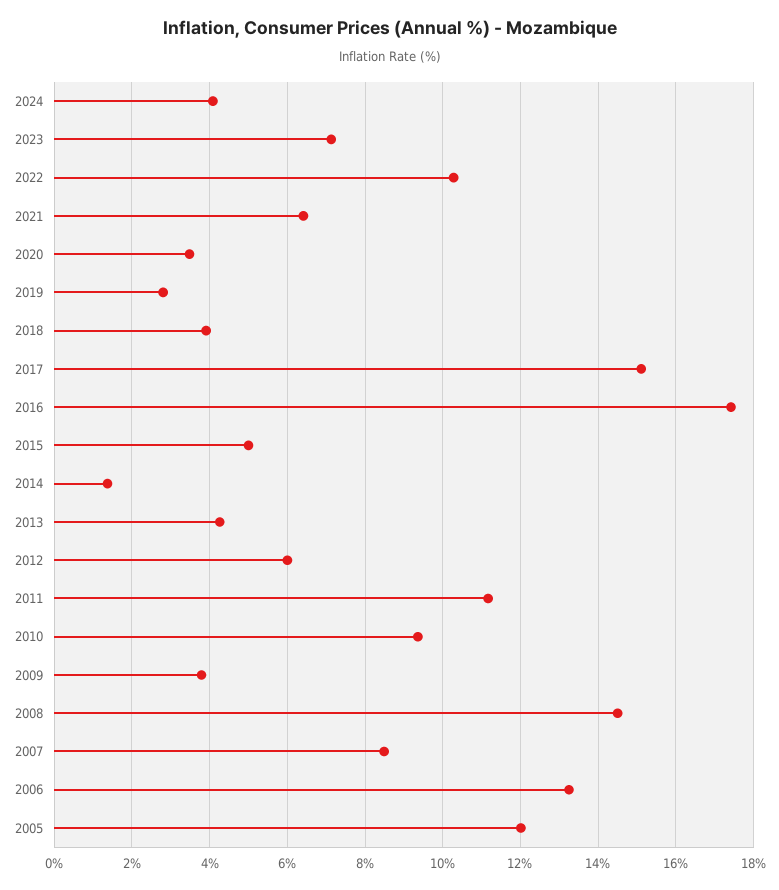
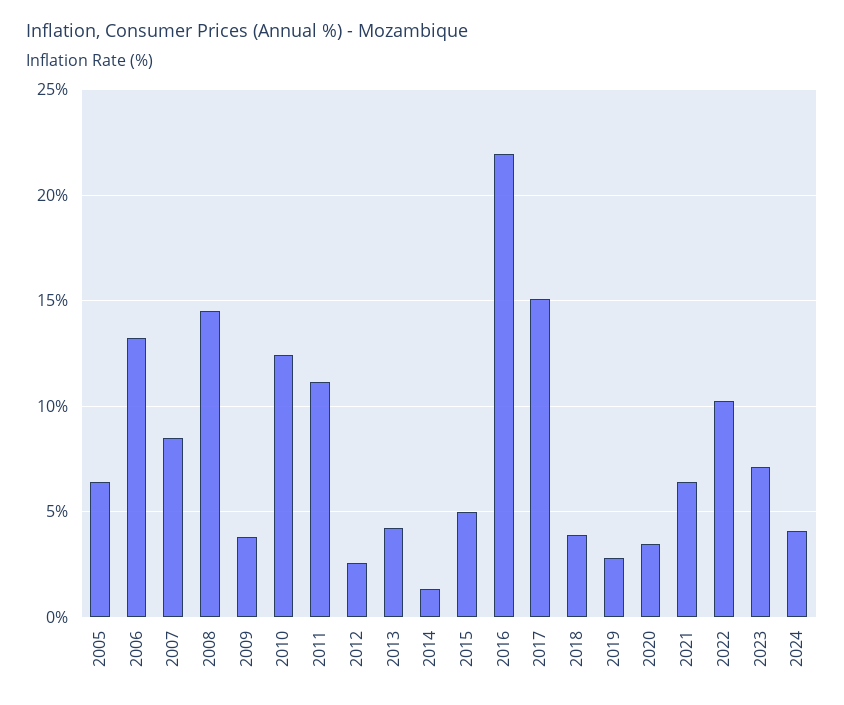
2016: 17.4 -> 22
2012: 6 -> 2.5
2010: 9.4 -> 12.5
2005: 12 -> 6.5

